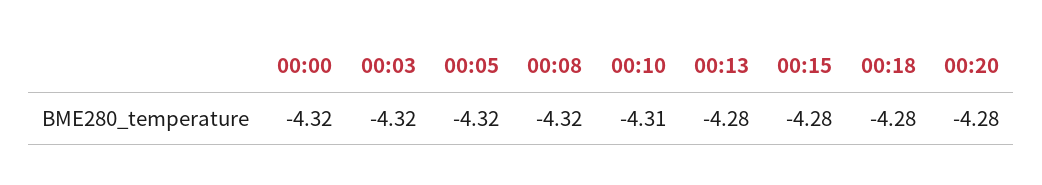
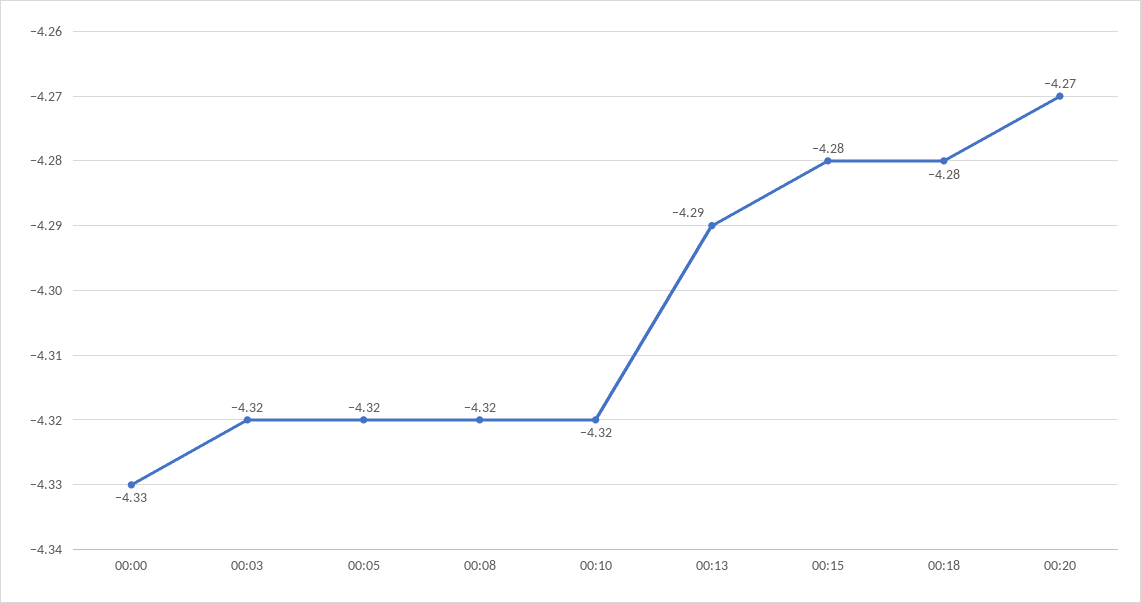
00:00: -4.32 -> -4.33
00:10: -4.31 -> -4.32
00:13: -4.28 -> -4.29
00:20: -4.28 -> -4.27

